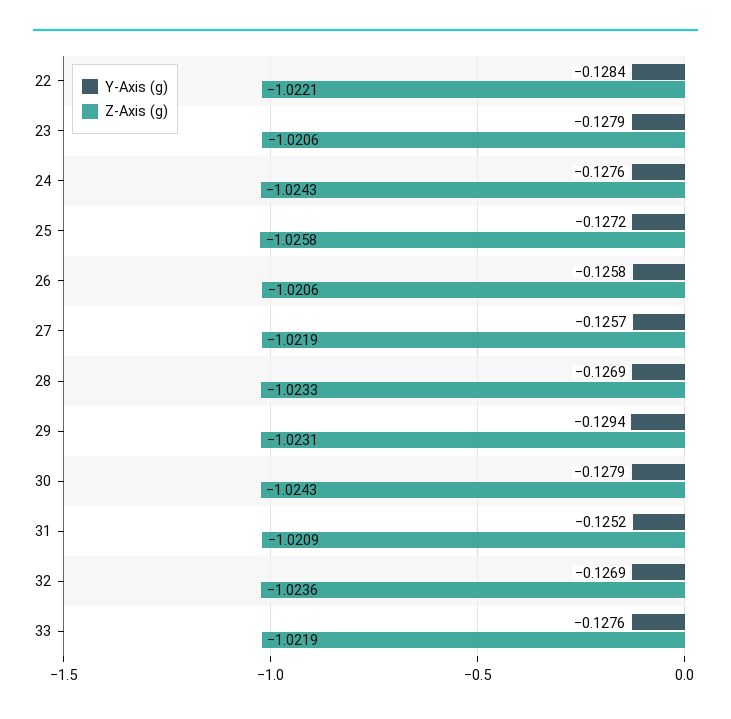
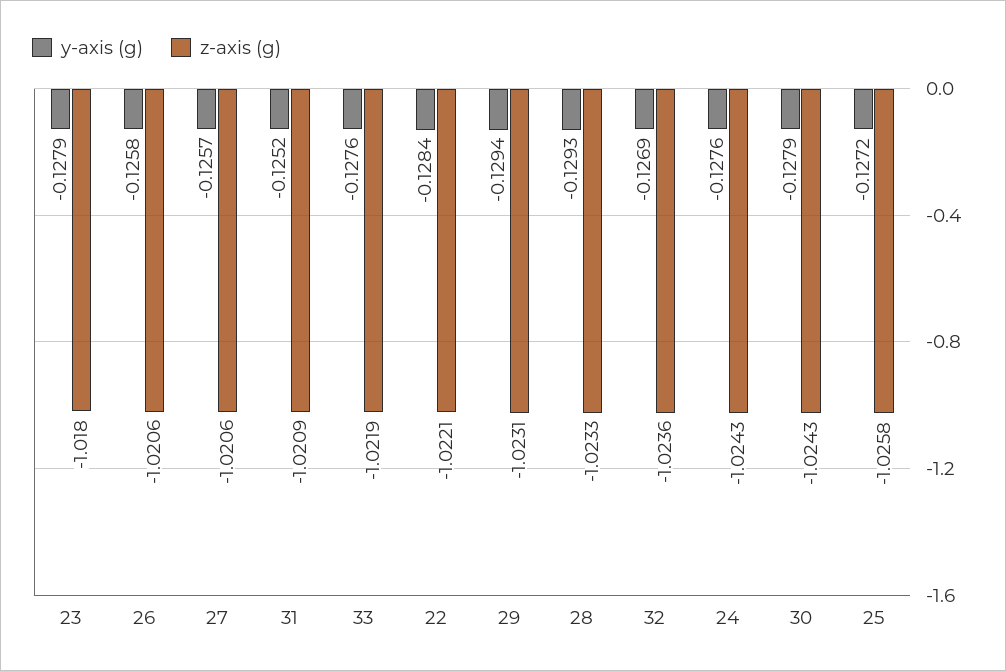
Z-Axis (g), 23: -1.0206 -> -1.018
Z-Axis (g), 27: -1.0219 -> -1.0206
Y-Axis (g), 28: -0.1269 -> -0.1293

